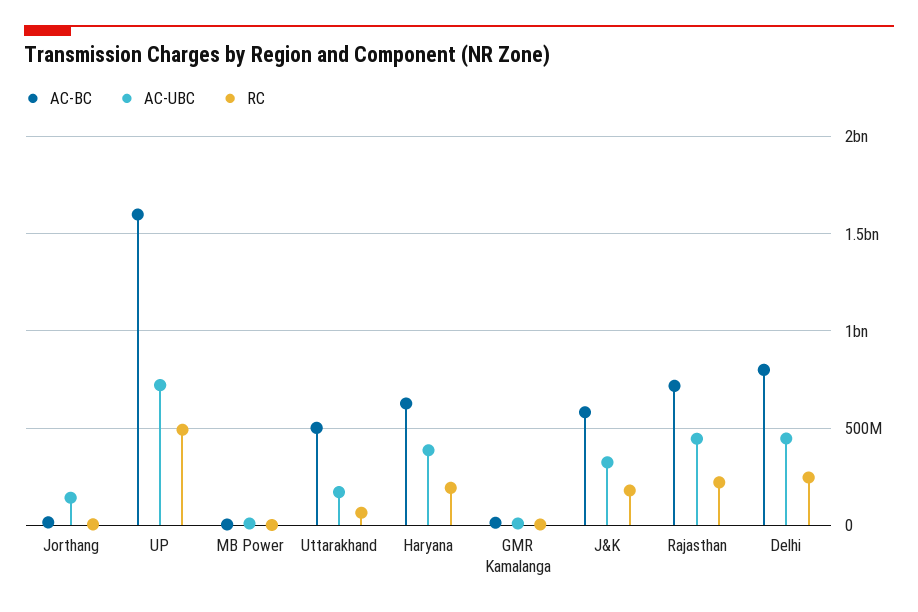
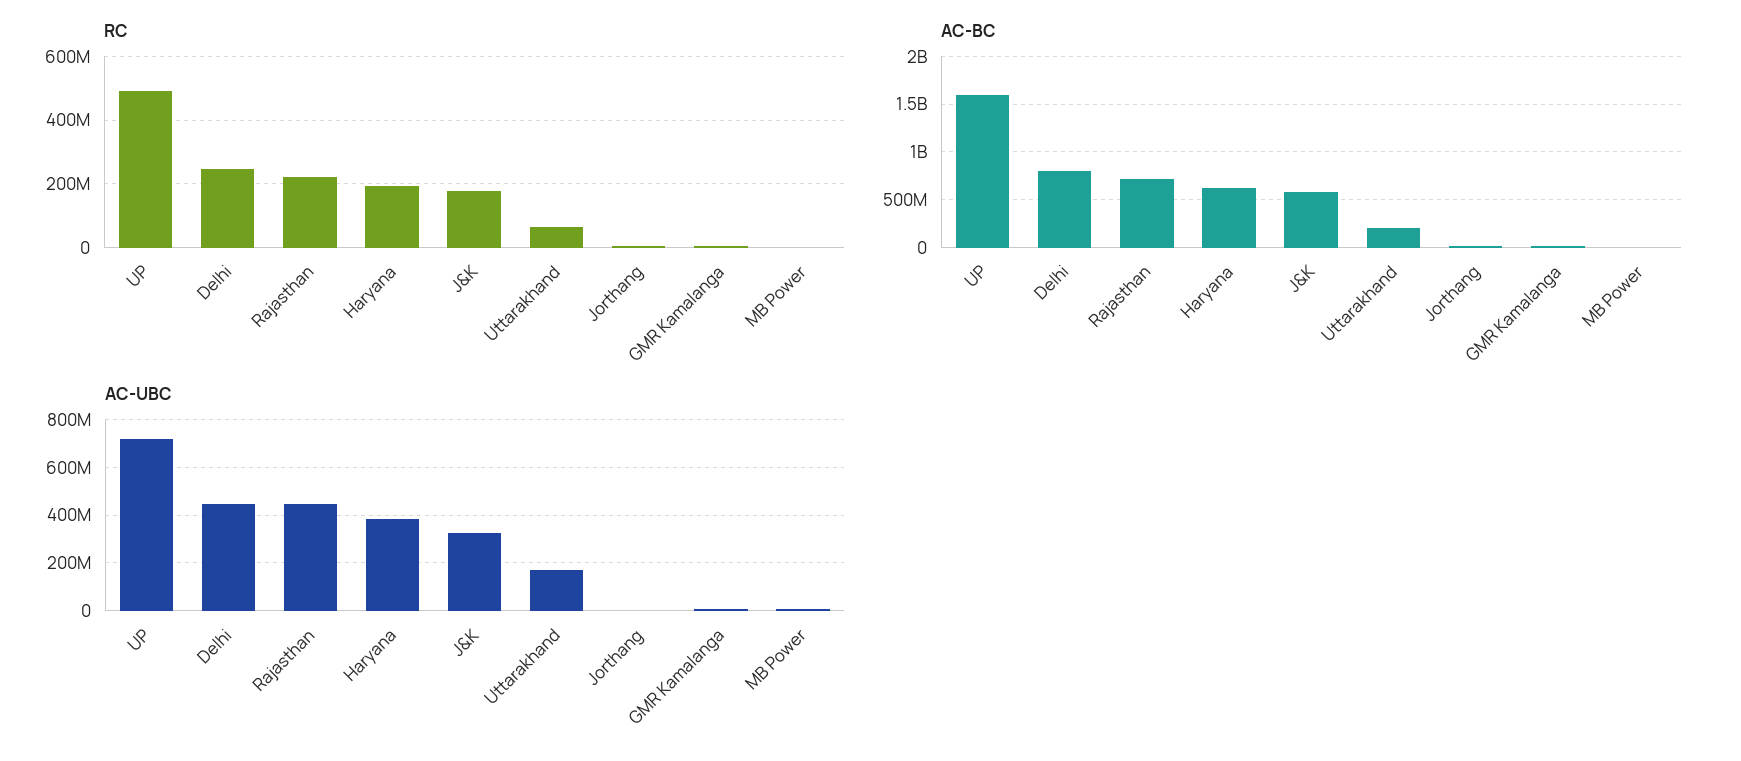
AC-UBC, Jorthang: 150000000 -> 0
AC-BC, Uttarakhand: 500000000 -> 200000000

